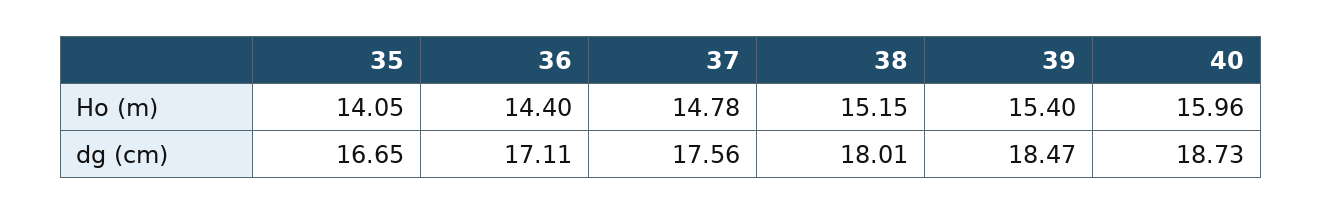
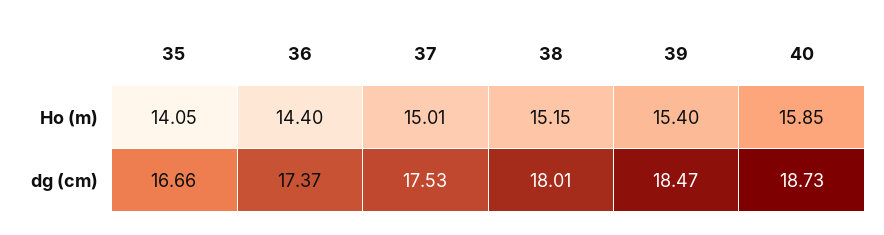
37, Ho (m): 14.78 -> 15.01
40, Ho (m): 15.96 -> 15.85
35, dg (cm): 16.65 -> 16.66
36, dg (cm): 17.11 -> 17.37
37, dg (cm): 17.56 -> 17.53

